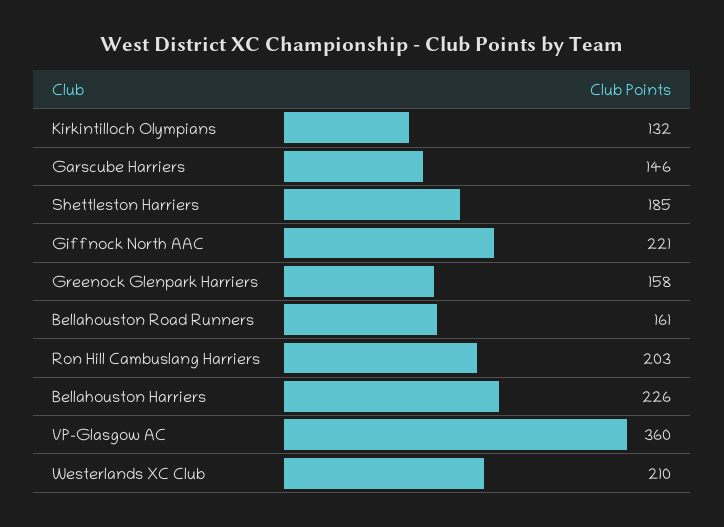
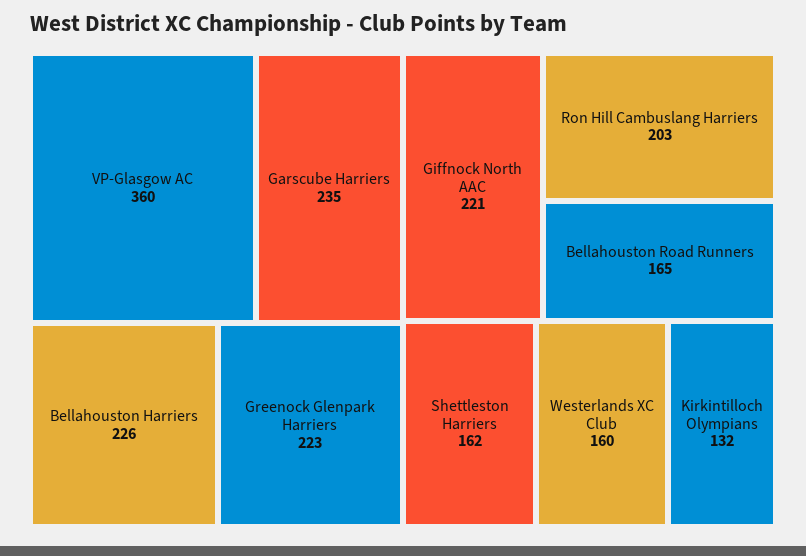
Garscube Harriers: 146 -> 235
Shettleston Harriers: 185 -> 162
Greenock Glenpark Harriers: 158 -> 223
Bellahouston Road Runners: 161 -> 165
Westerlands XC Club: 210 -> 160

